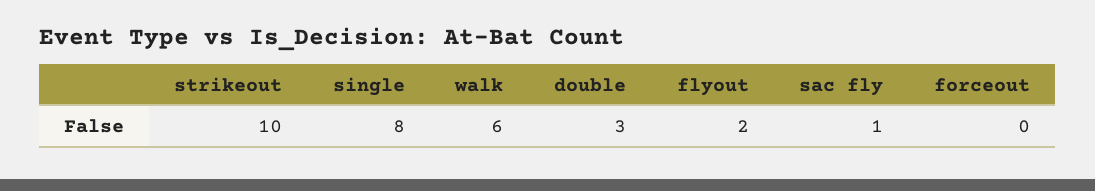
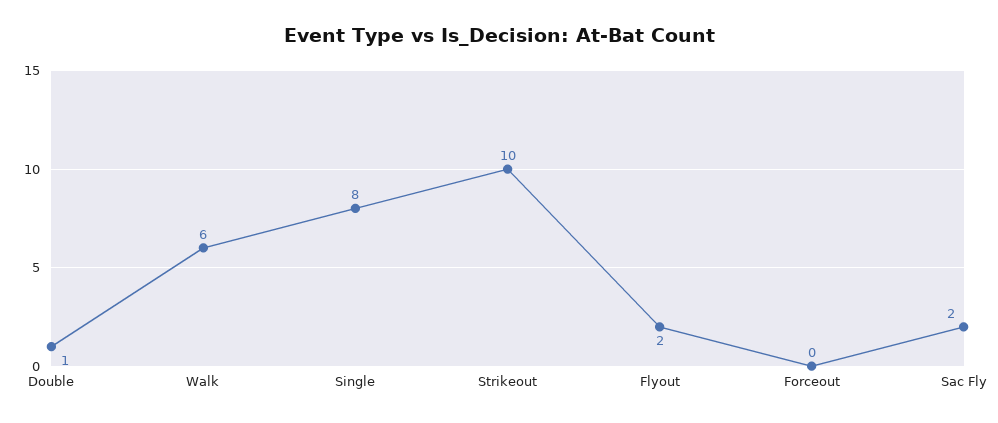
double: 3 -> 1
sac fly: 1 -> 2

